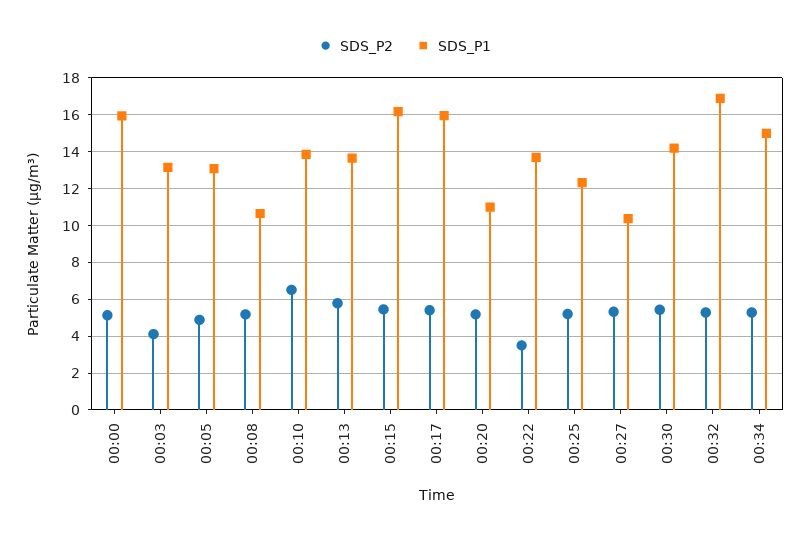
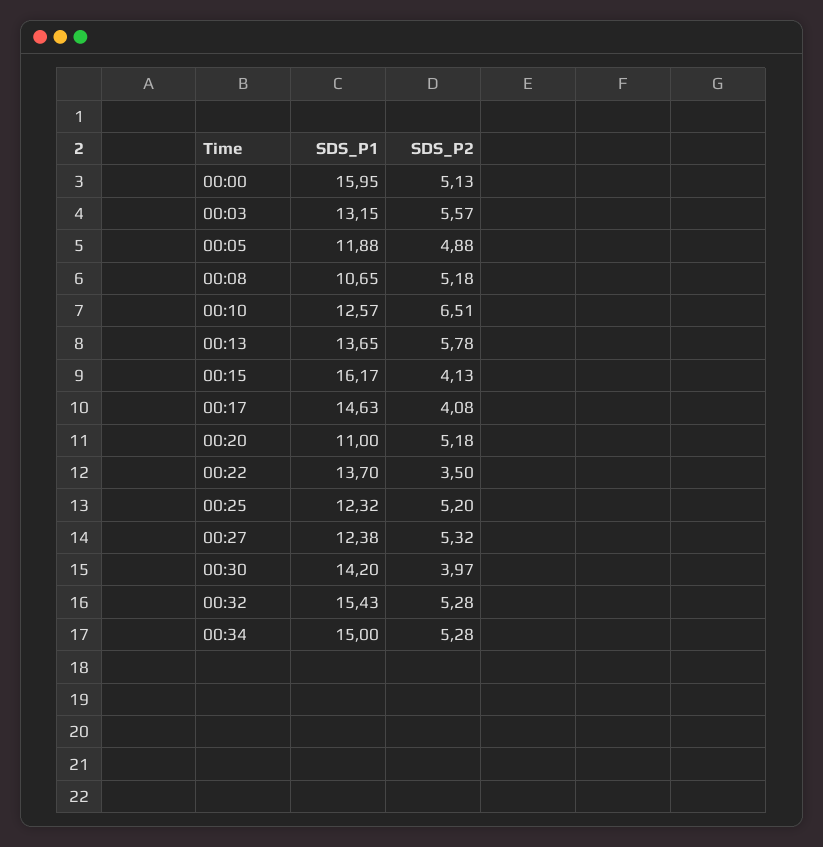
SDS_P2, 00:03: 4 -> 5.57
SDS_P1, 00:05: 13 -> 11.88
SDS_P1, 00:10: 14 -> 12.57
SDS_P2, 00:15: 5.5 -> 4.13
SDS_P2, 00:17: 5.5 -> 4.08
SDS_P1, 00:17: 16 -> 14.63
SDS_P1, 00:27: 10.5 -> 12.38
SDS_P2, 00:30: 5.5 -> 3.97
SDS_P1, 00:32: 17 -> 15.43

